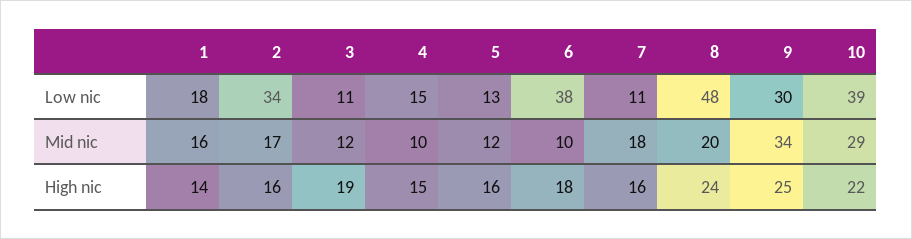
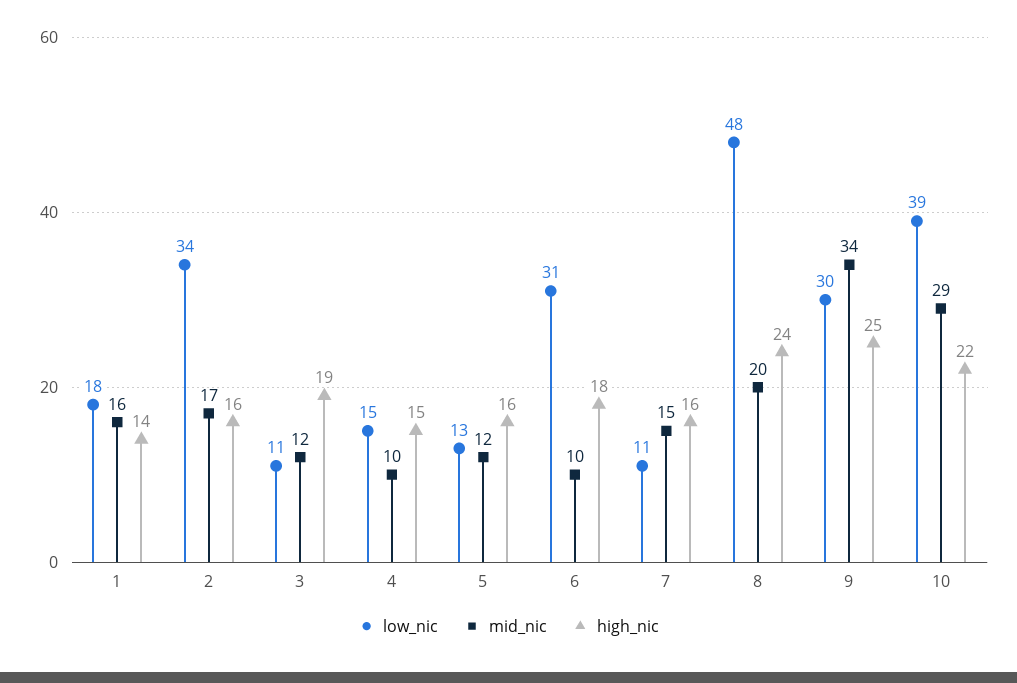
Low nic, 6: 38 -> 31
Mid nic, 7: 18 -> 15

